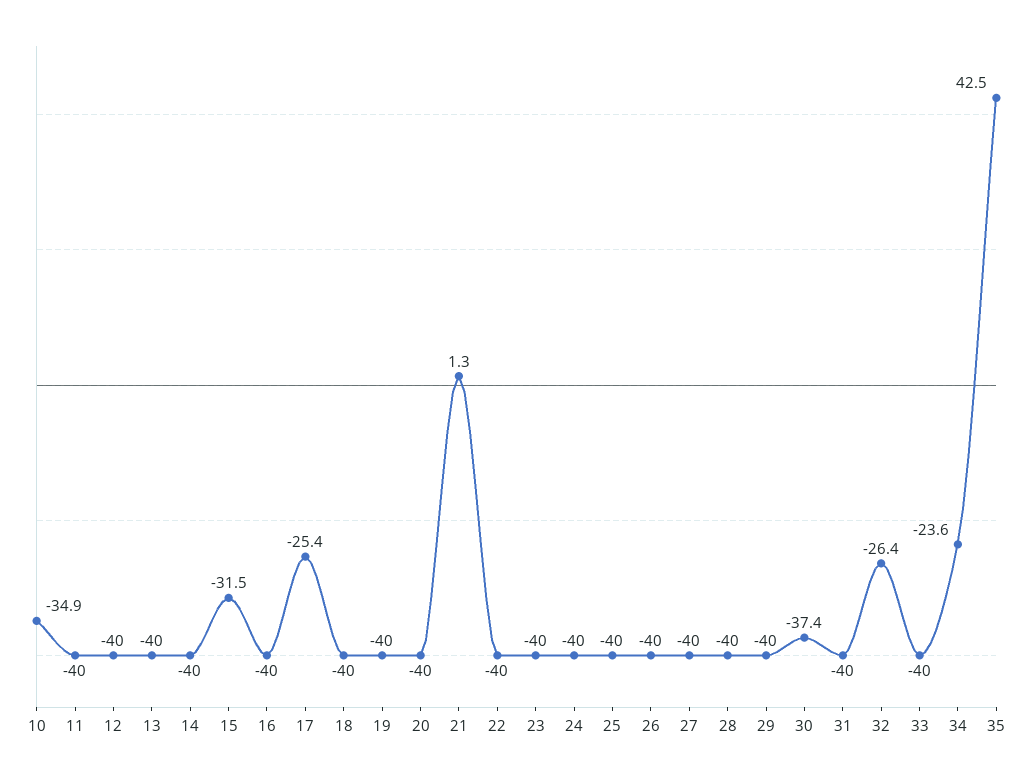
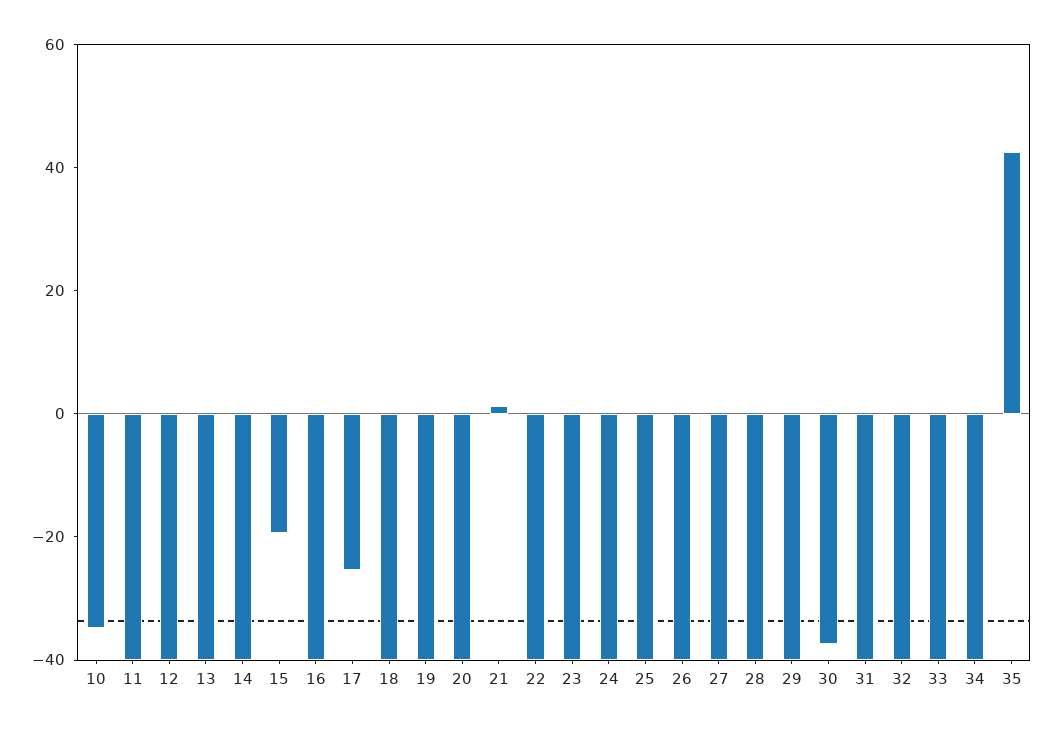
15: -31.5 -> -20
32: -26.4 -> -40
34: -23.6 -> -40

